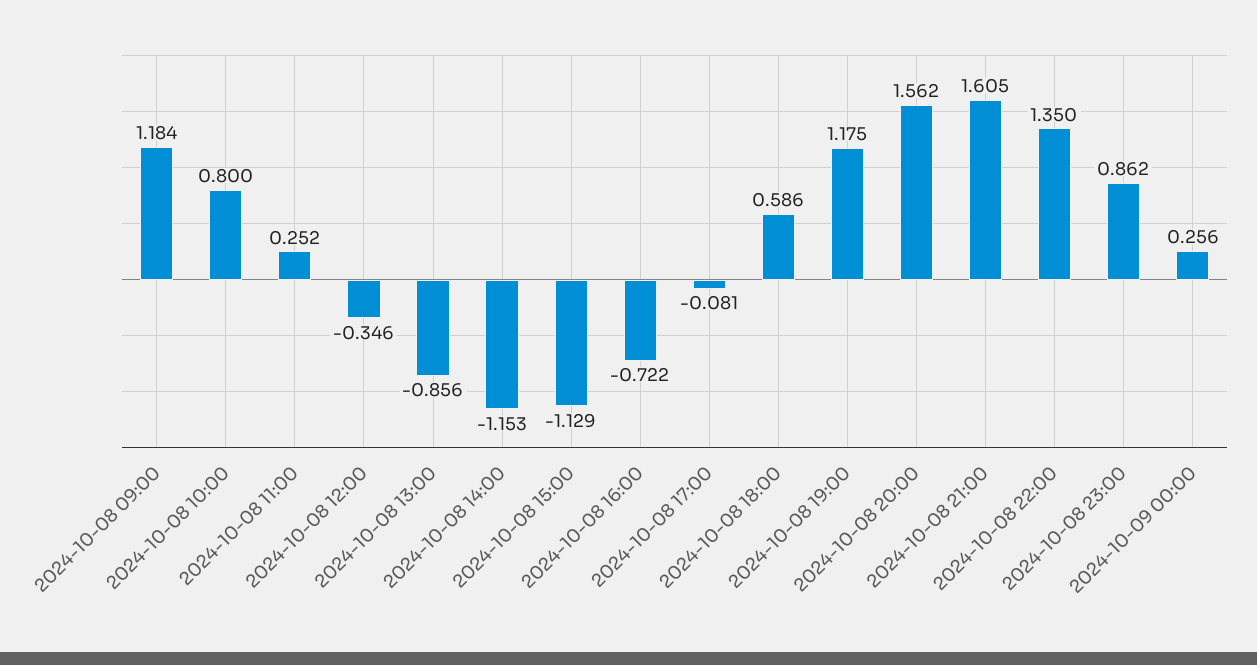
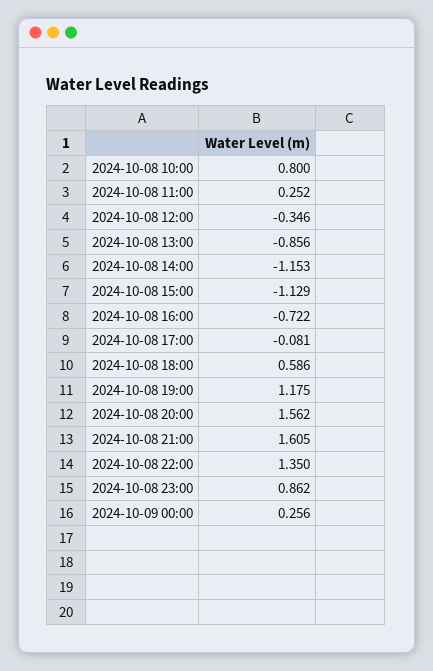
2024-10-08 09:00: 1.184 -> none

